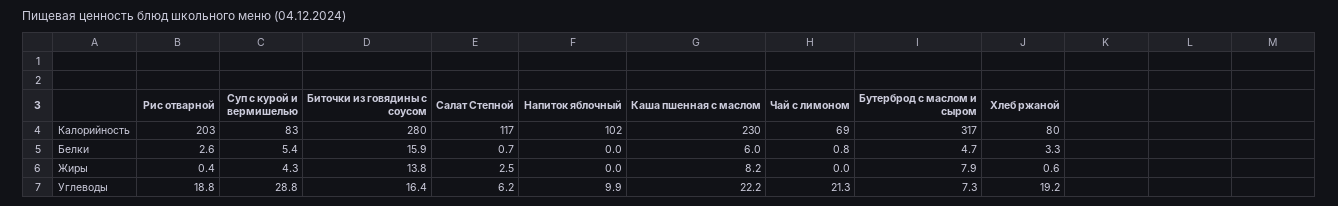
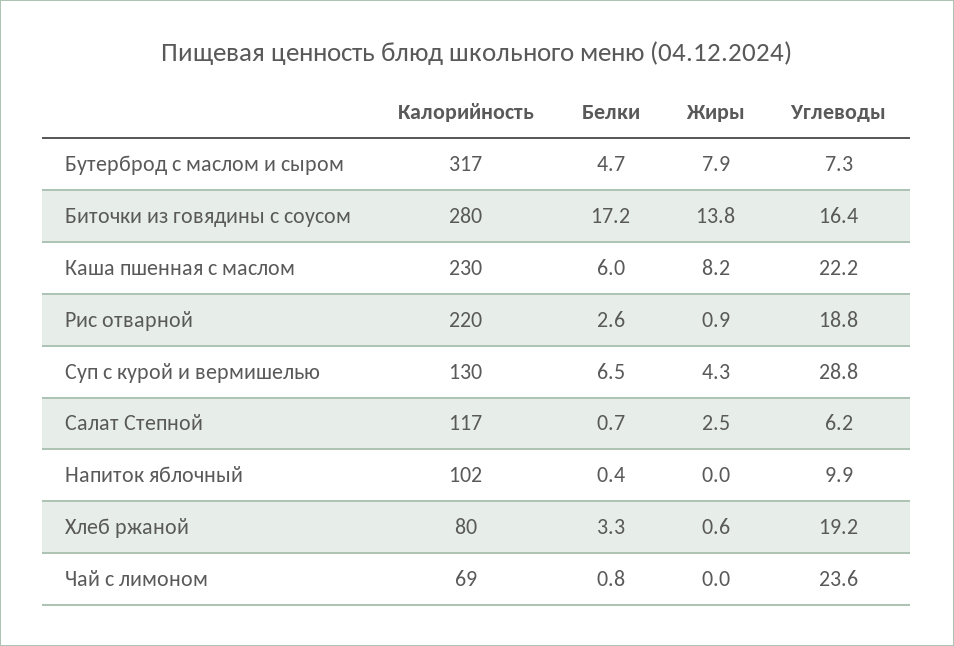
Рис отварной, Калорийность: 203 -> 220
Суп с курой и вермишелью, Калорийность: 83 -> 130
Суп с курой и вермишелью, Белки: 5.4 -> 6.5
Биточки из говядины с соусом, Белки: 15.9 -> 17.2
Напиток яблочный, Белки: 0 -> 0.4
Рис отварной, Жиры: 0.4 -> 0.9
Чай с лимоном, Углеводы: 21.3 -> 23.6

